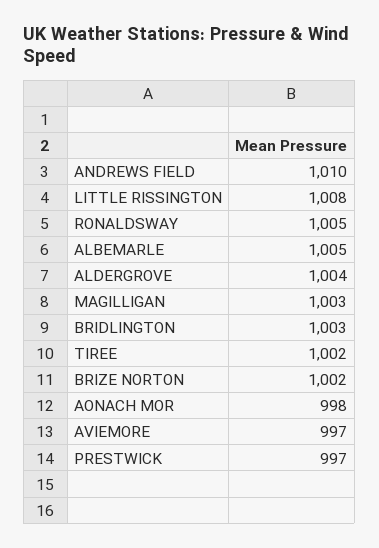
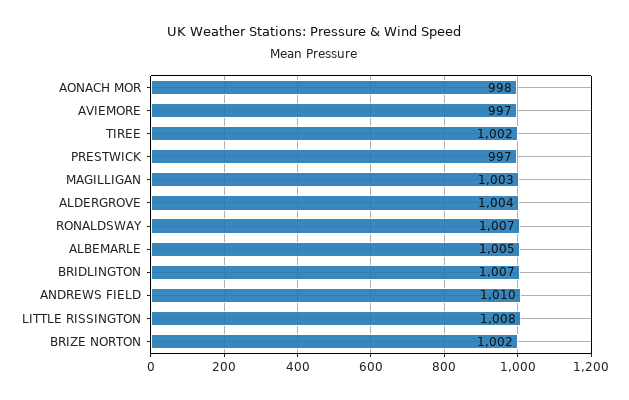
RONALDSWAY: 1005 -> 1007
BRIDLINGTON: 1003 -> 1007

